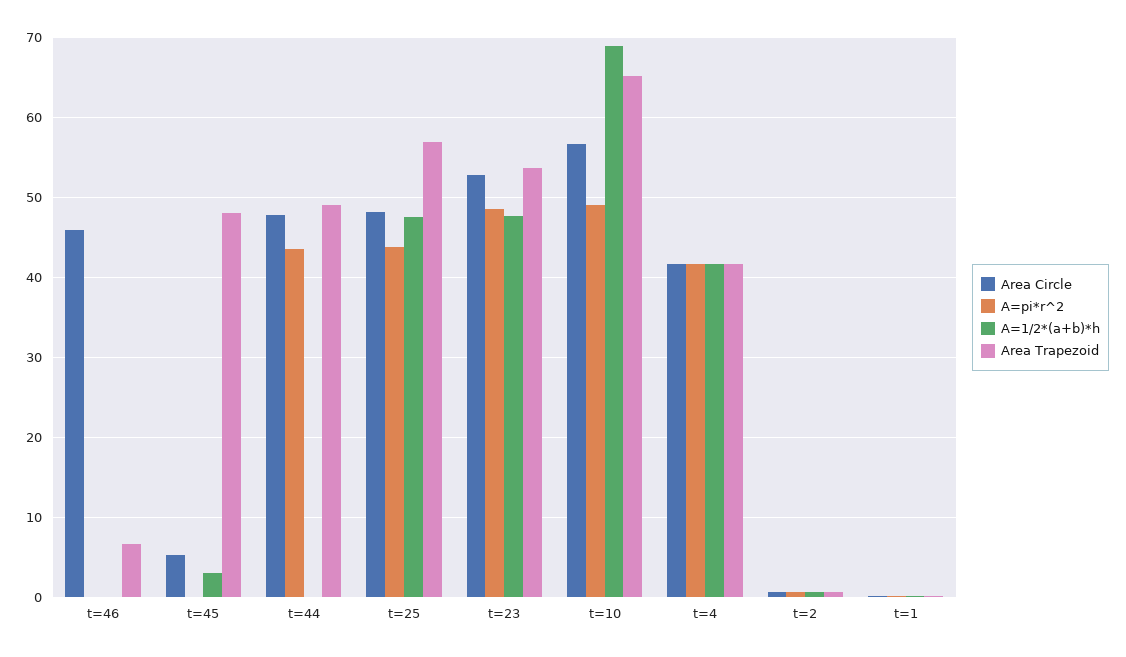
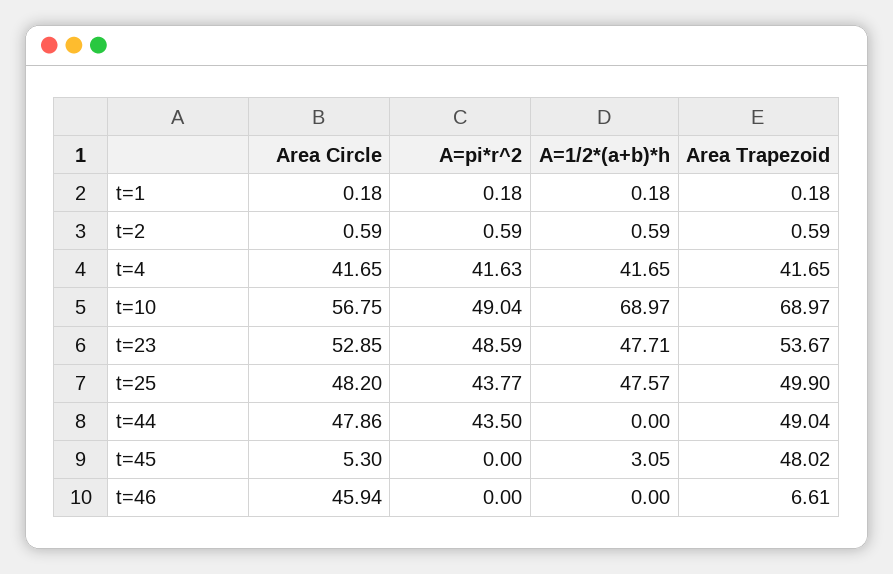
Area Trapezoid, t=25: 57 -> 49.9
Area Trapezoid, t=10: 65 -> 68.97

